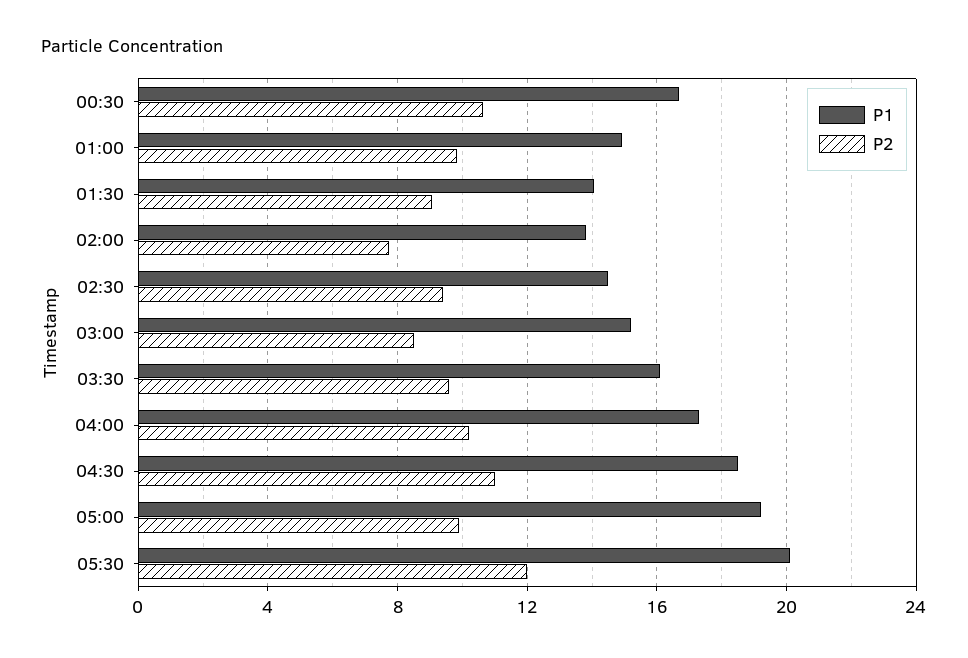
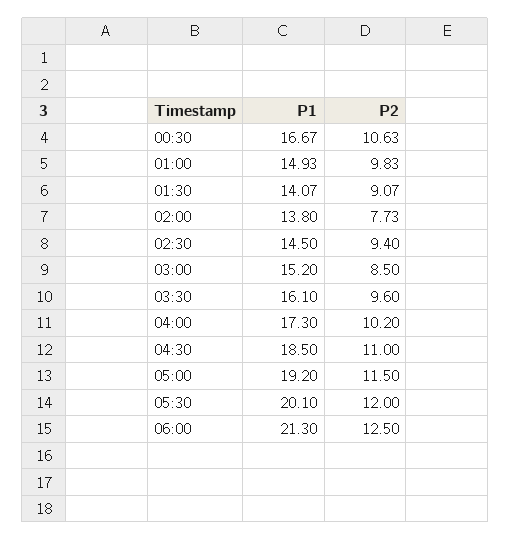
P2, 05:00: 10 -> 11.5
P1, 06:00: none -> 21.3
P2, 06:00: none -> 12.5

